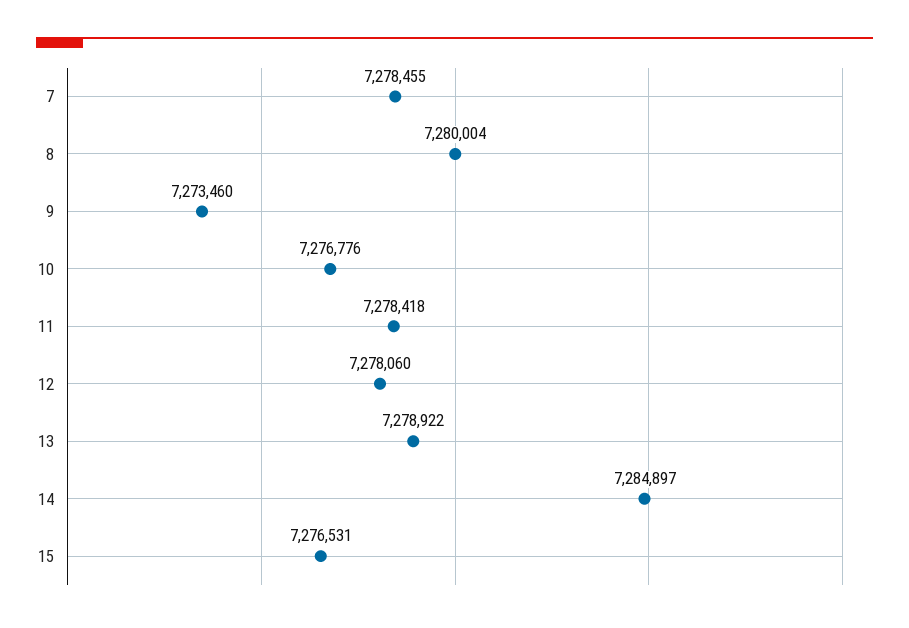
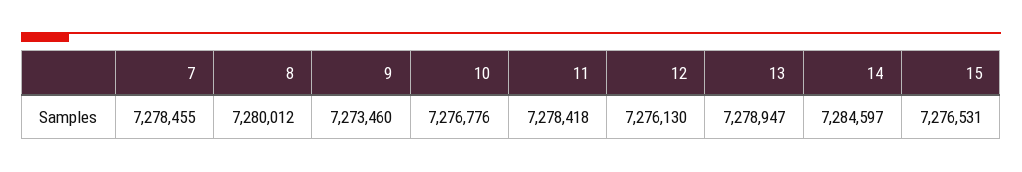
8: 7280004 -> 7280012
12: 7278060 -> 7276130
13: 7278922 -> 7278947
14: 7284897 -> 7284597

